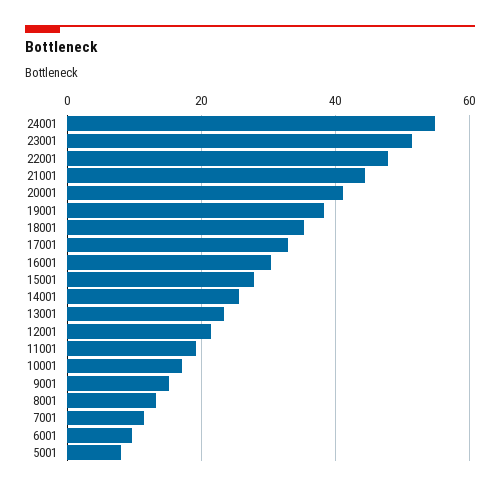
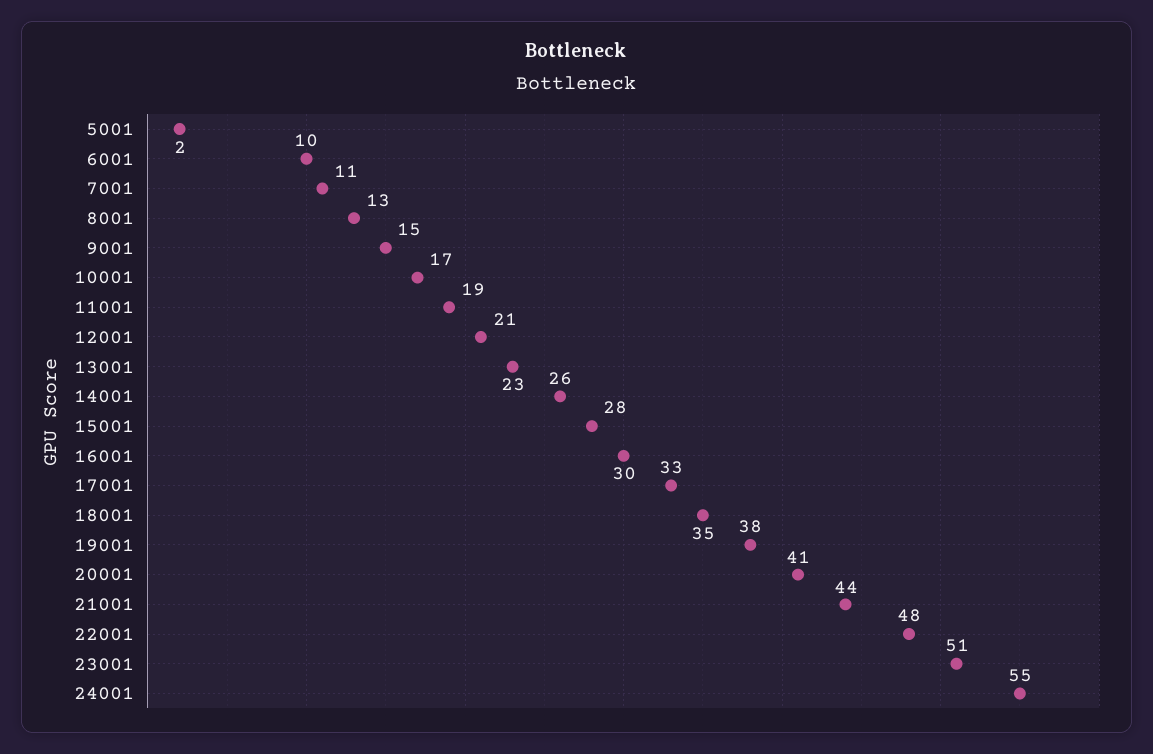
5001: 8 -> 2

